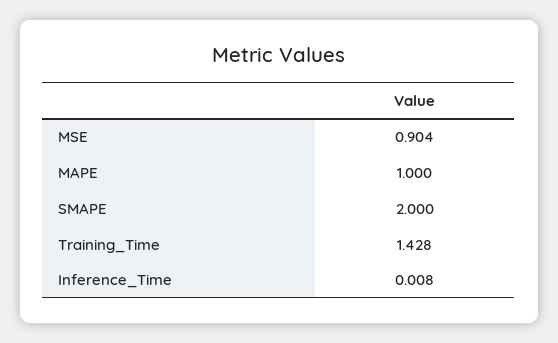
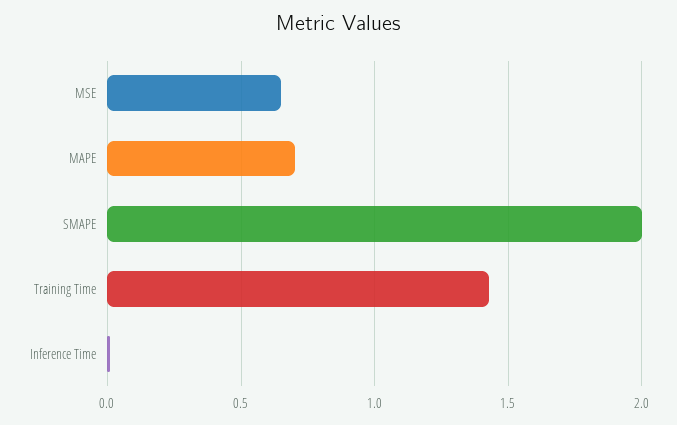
MSE: 0.904 -> 0.65
MAPE: 1 -> 0.7

